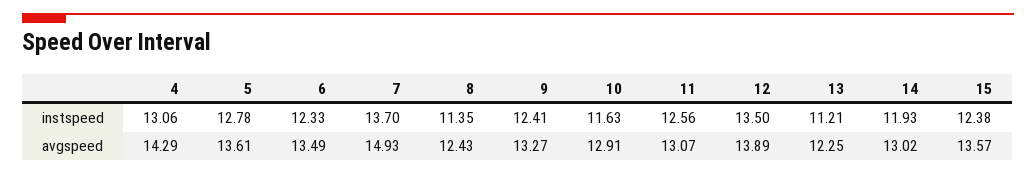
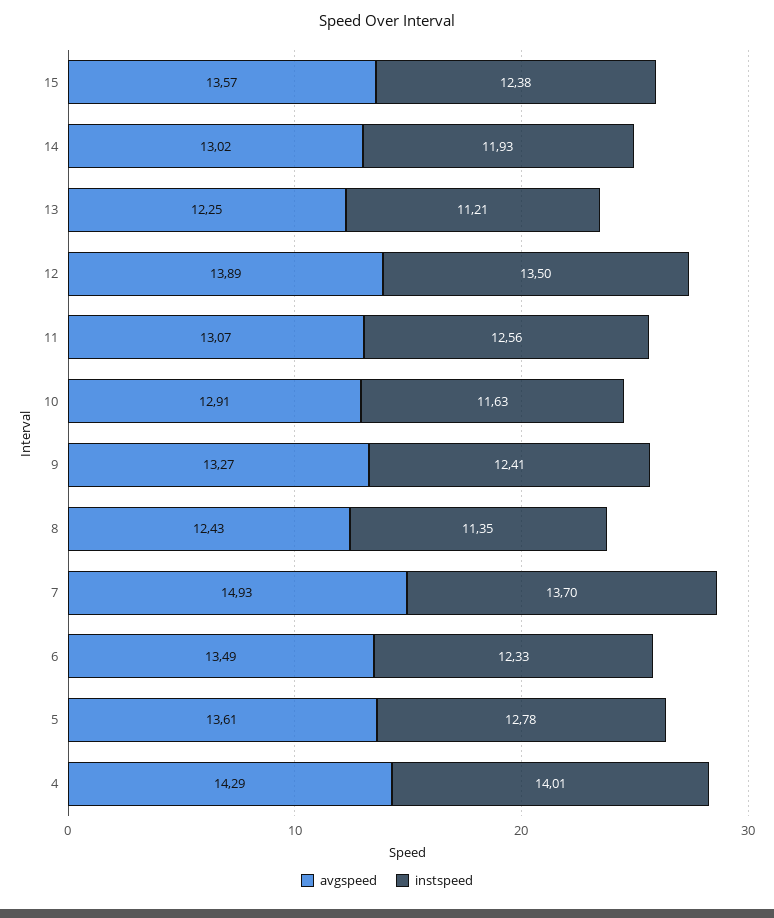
instspeed, 4: 13.06 -> 14.01

